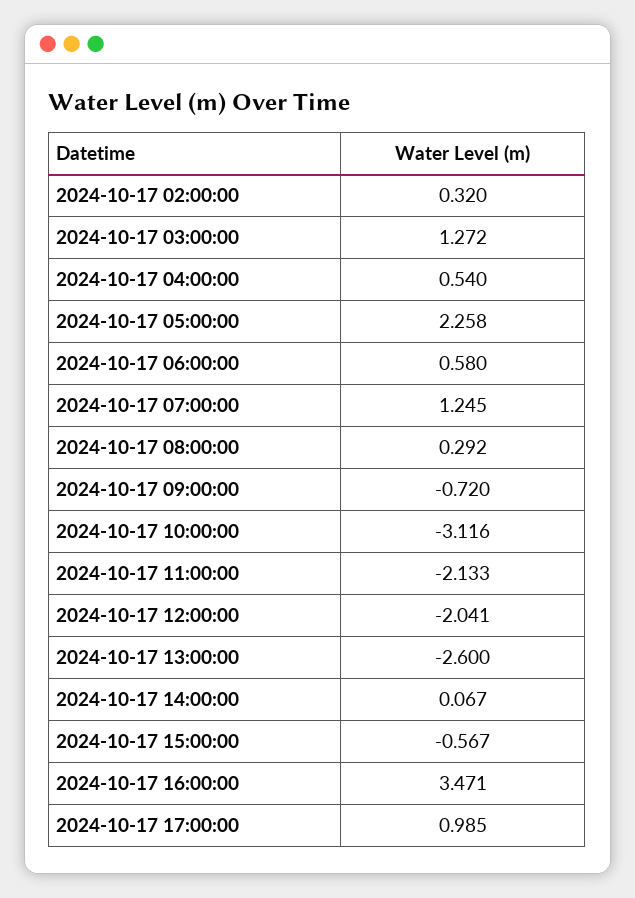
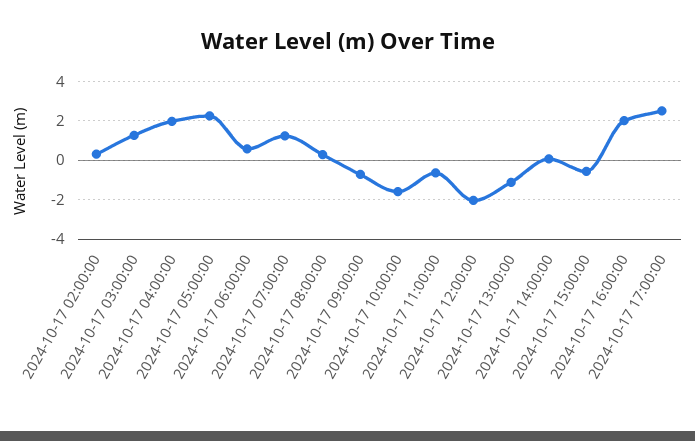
2024-10-17 04:00:00: 0.54 -> 2
2024-10-17 10:00:00: -3.116 -> -1.5
2024-10-17 11:00:00: -2.133 -> -0.5
2024-10-17 13:00:00: -2.6 -> -1
2024-10-17 16:00:00: 3.471 -> 2
2024-10-17 17:00:00: 0.985 -> 2.5

